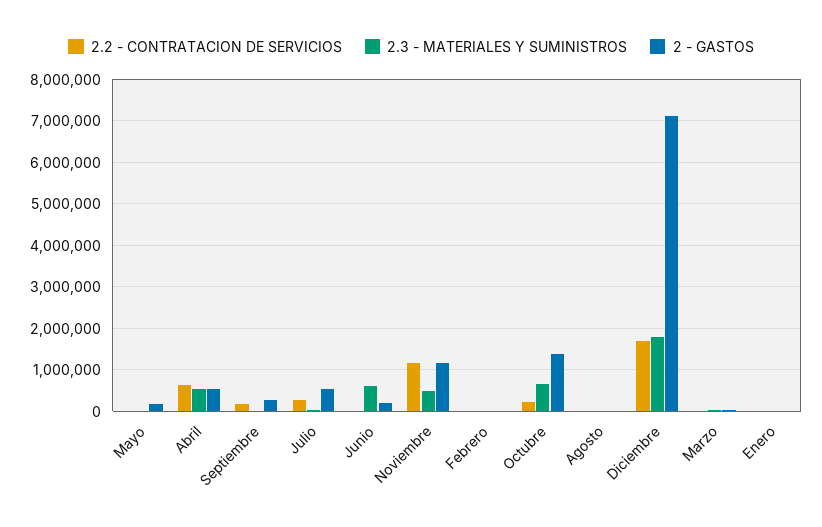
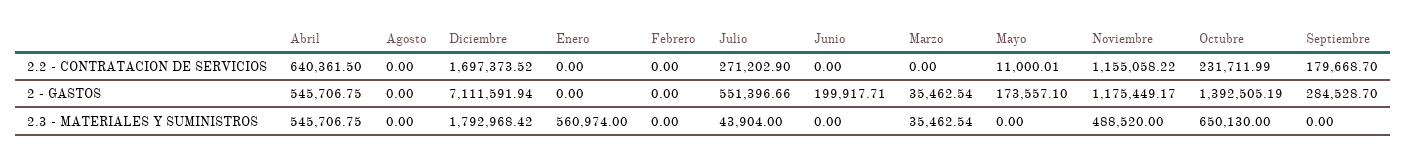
2.3 - MATERIALES Y SUMINISTROS, Junio: 600000 -> 0
2.3 - MATERIALES Y SUMINISTROS, Enero: 0 -> 560974

